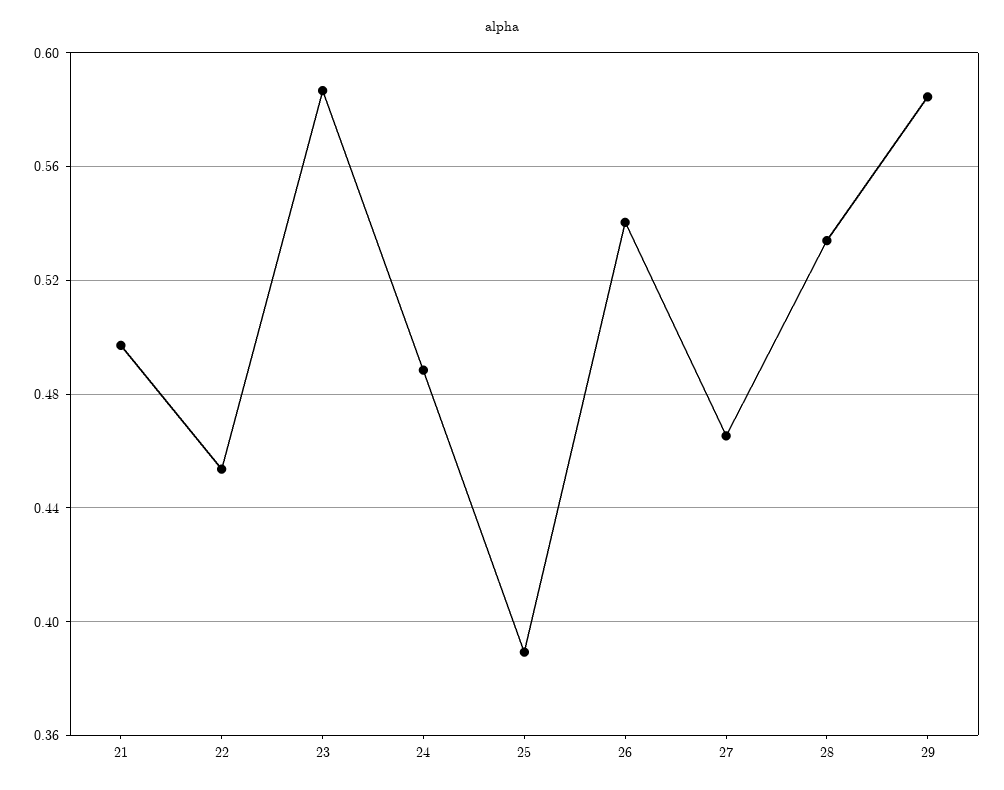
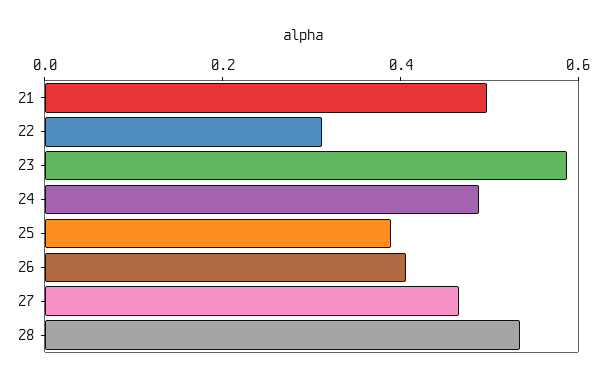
22: 0.455 -> 0.3
26: 0.54 -> 0.4
29: 0.585 -> none

